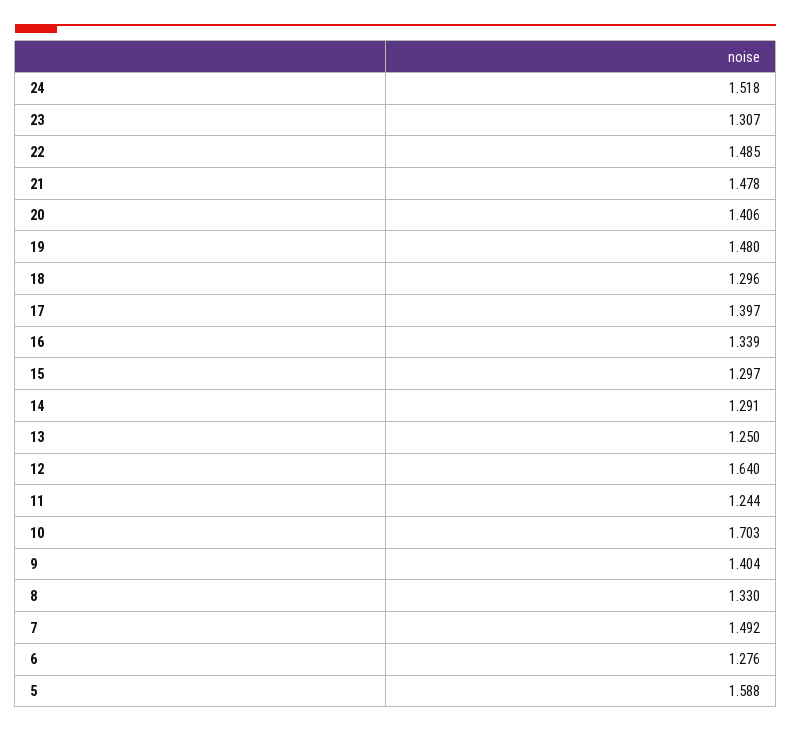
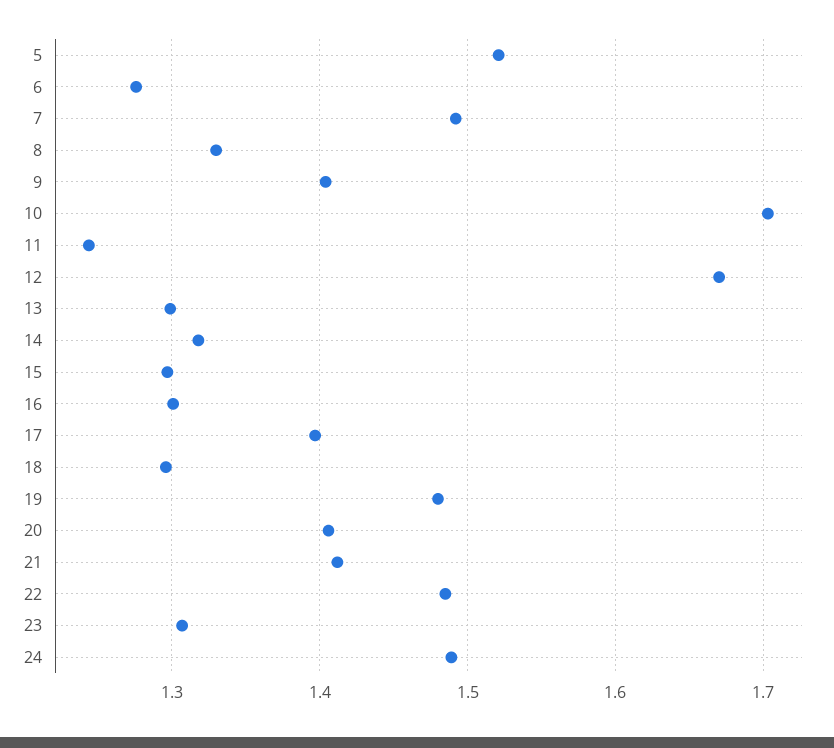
24: 1.518 -> 1.49
21: 1.478 -> 1.41
16: 1.339 -> 1.3
14: 1.291 -> 1.32
13: 1.25 -> 1.3
12: 1.64 -> 1.67
5: 1.588 -> 1.52

